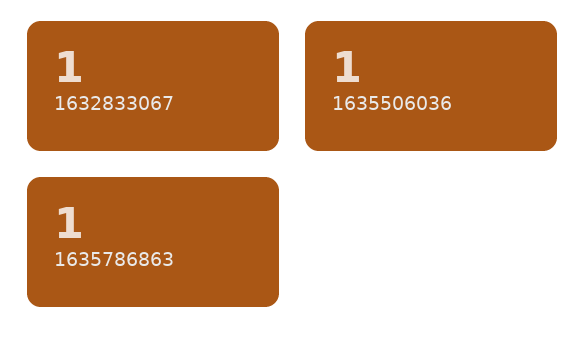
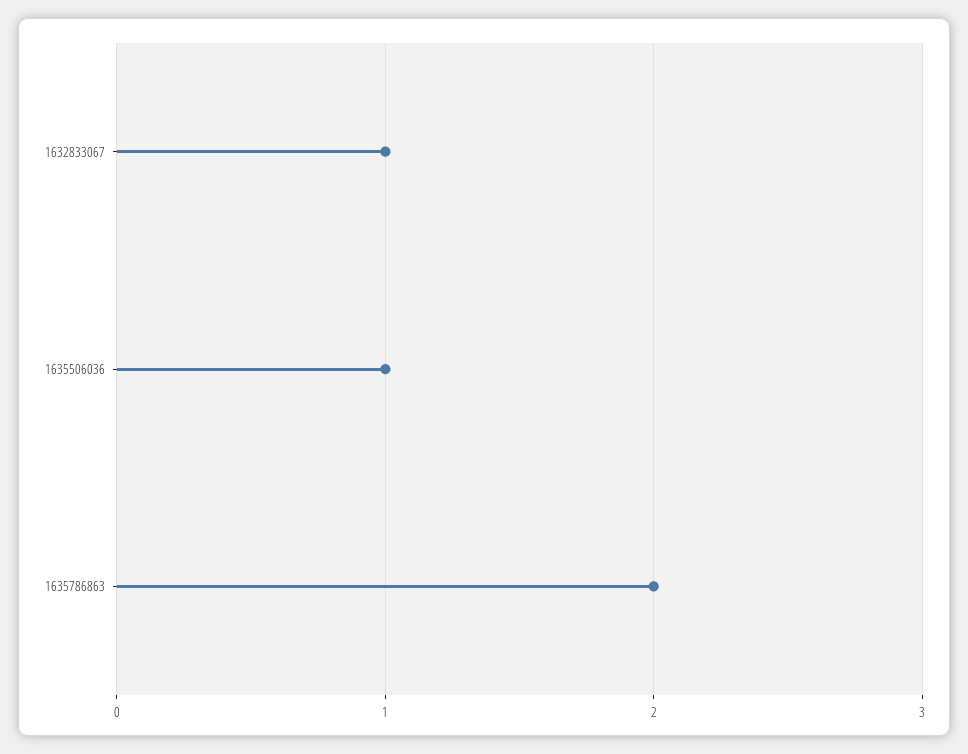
1635786863: 1 -> 2

